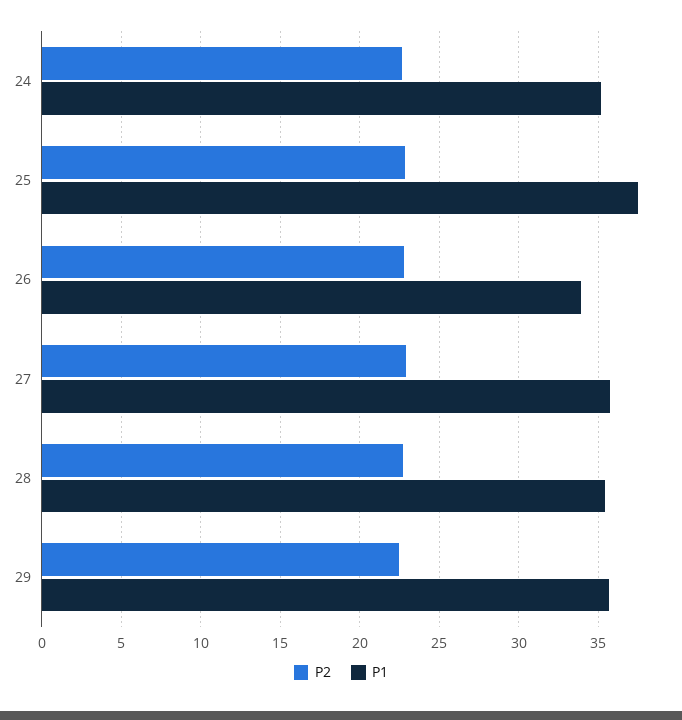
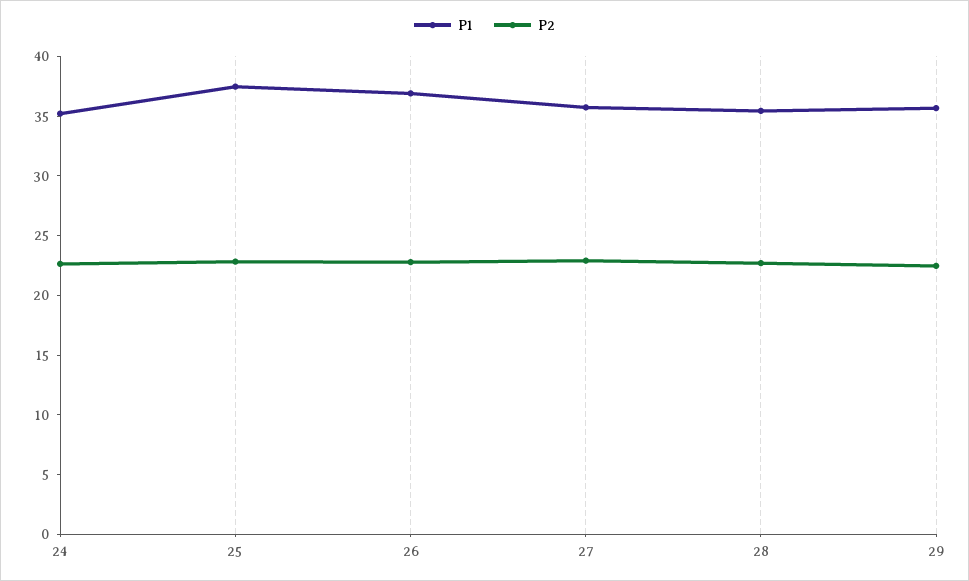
P1, 26: 34 -> 37

